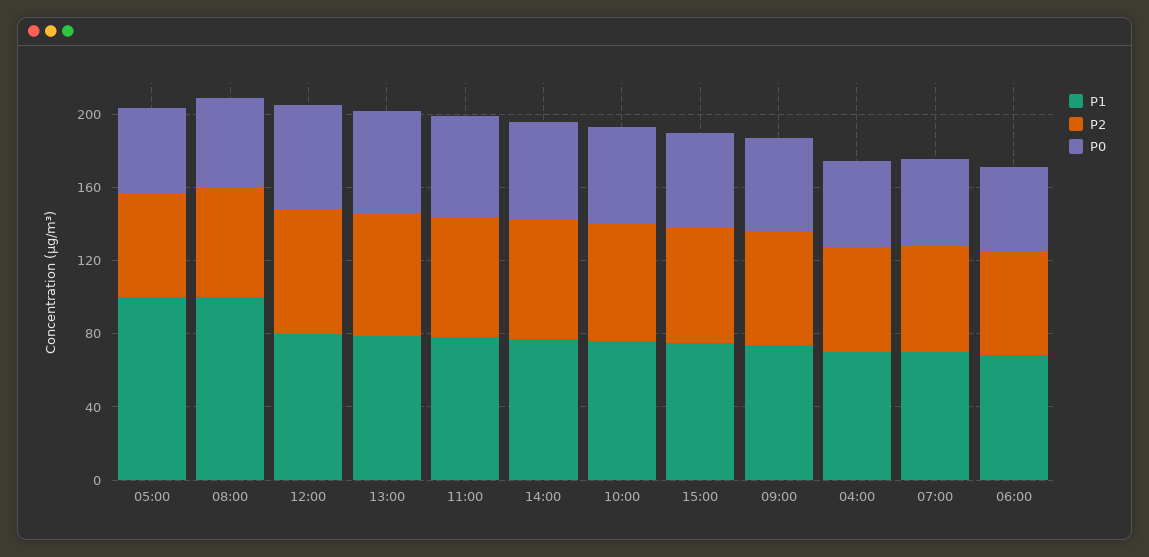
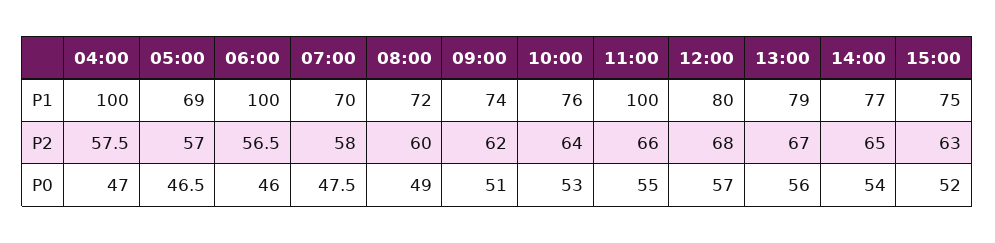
P1, 05:00: 100 -> 69
P1, 08:00: 100 -> 72
P1, 11:00: 80 -> 100
P1, 04:00: 70 -> 100
P1, 06:00: 70 -> 100

